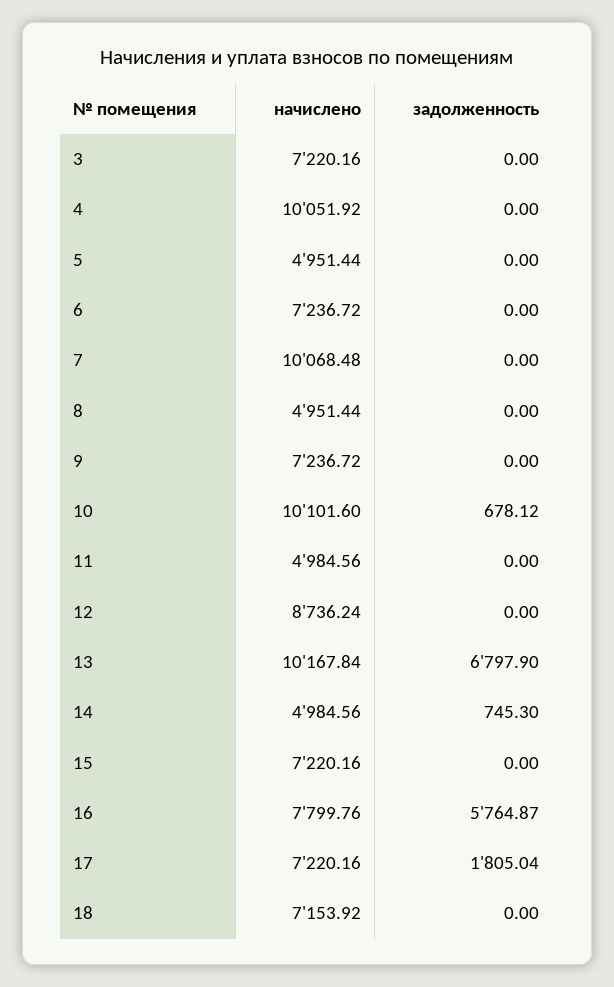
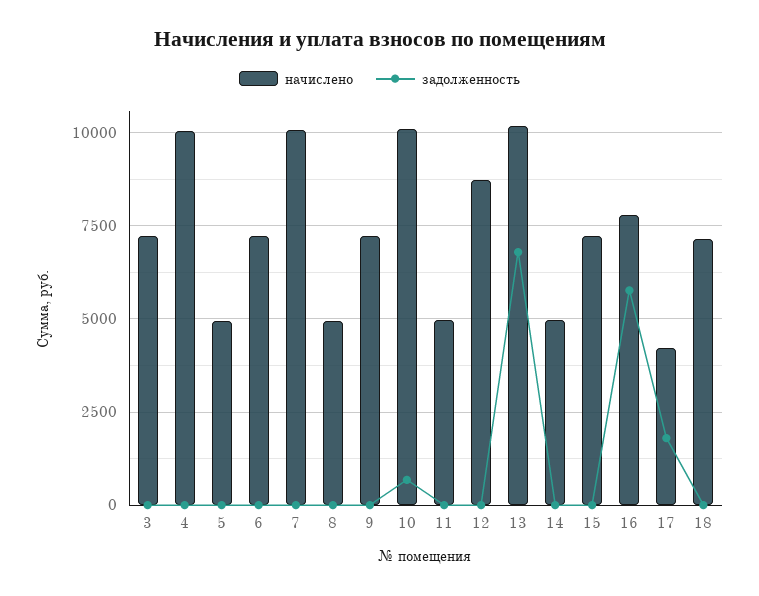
задолженность, 14: 745.3 -> 0
начислено, 17: 7220.16 -> 4250

